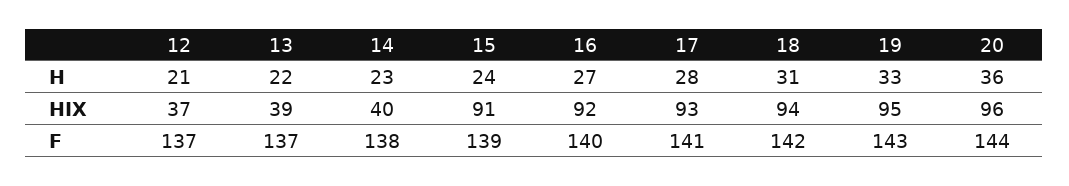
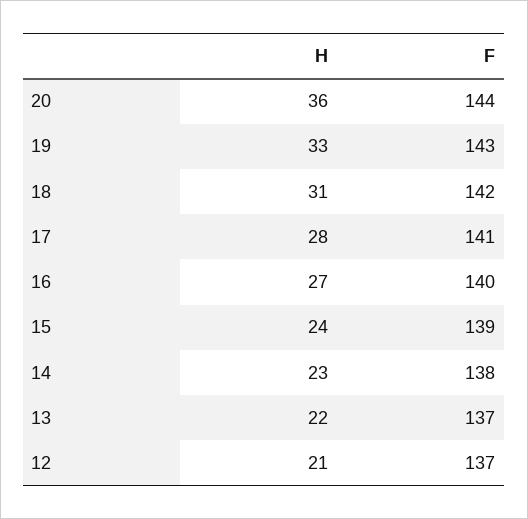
12, HIX: 37 -> none
13, HIX: 39 -> none
14, HIX: 40 -> none
15, HIX: 91 -> none
16, HIX: 92 -> none
17, HIX: 93 -> none
18, HIX: 94 -> none
19, HIX: 95 -> none
20, HIX: 96 -> none

